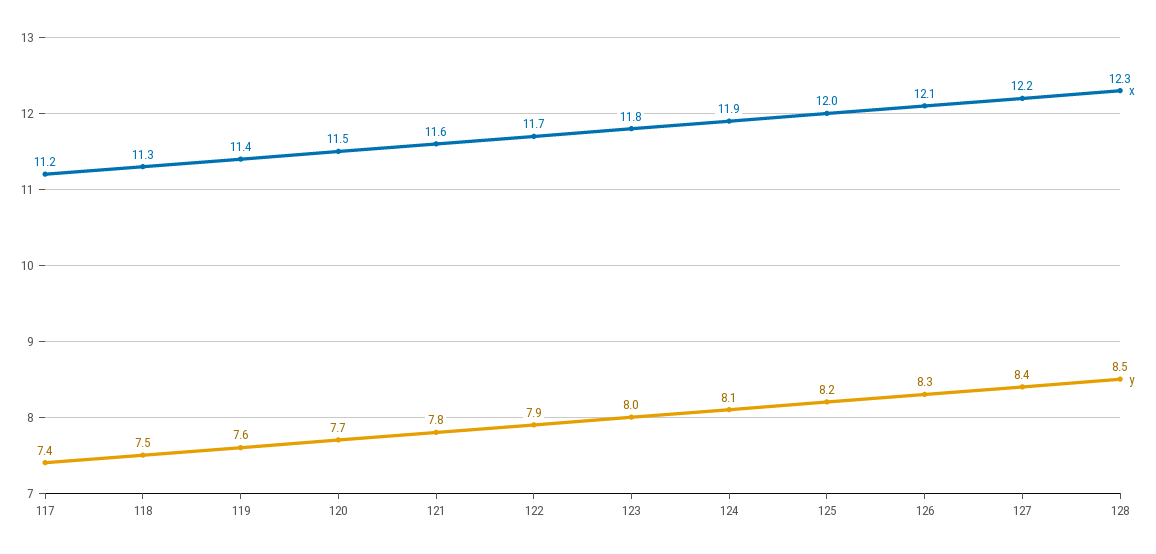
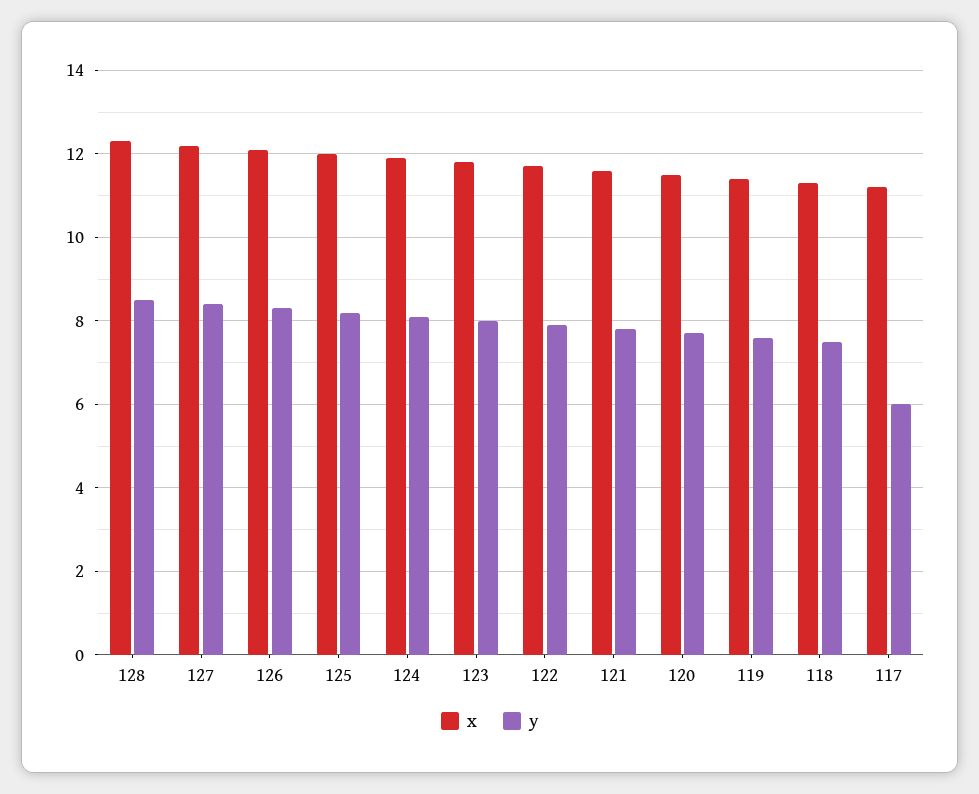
y, 117: 7.4 -> 6

